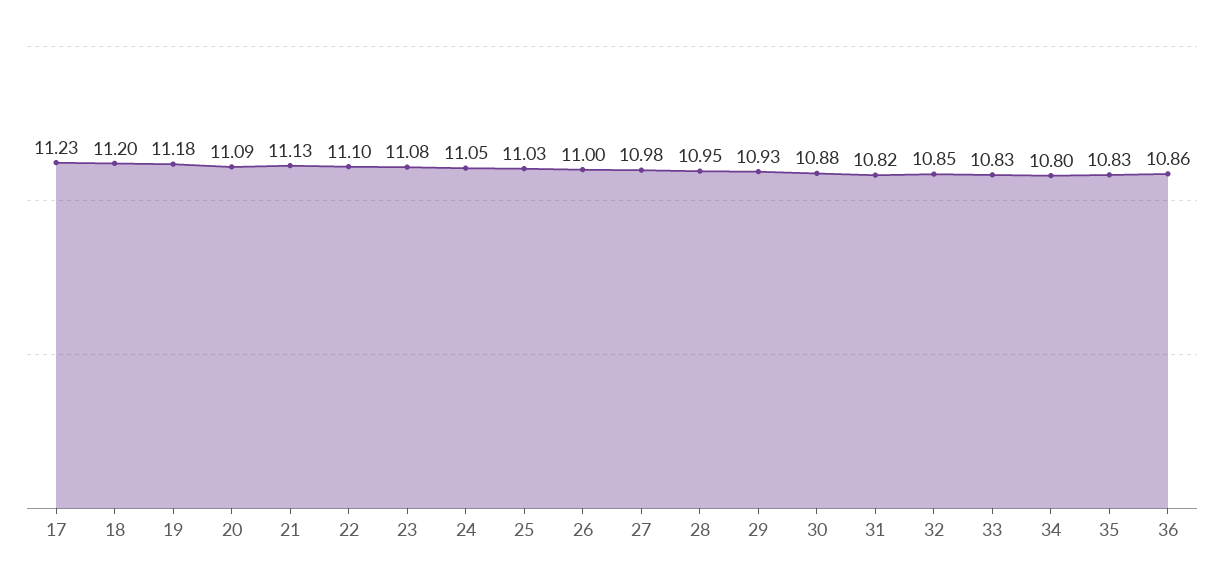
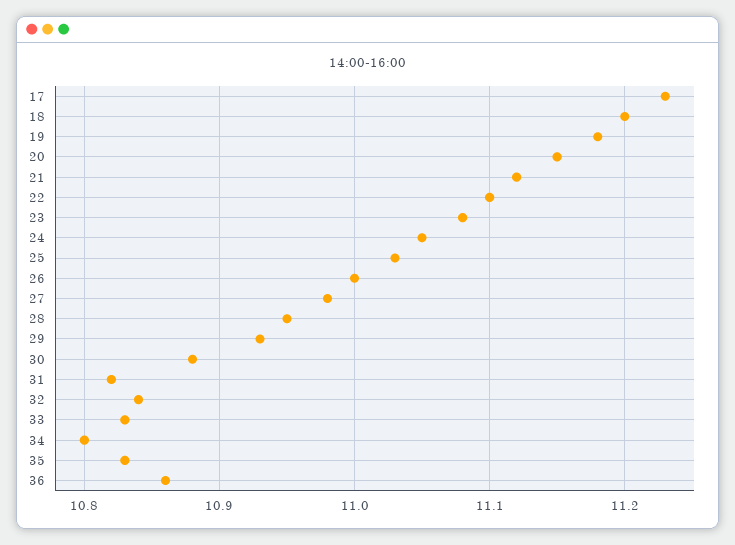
20: 11.09 -> 11.15
21: 11.13 -> 11.12
32: 10.85 -> 10.84

